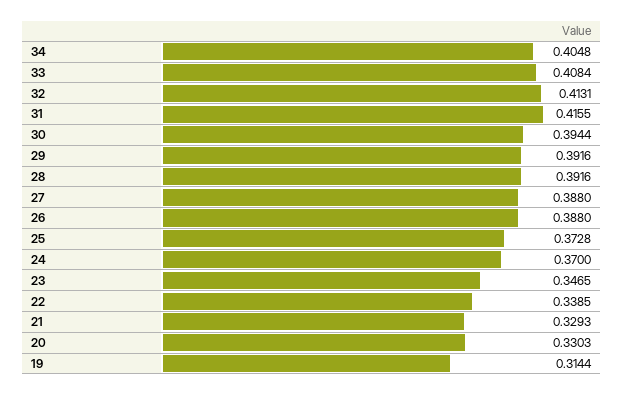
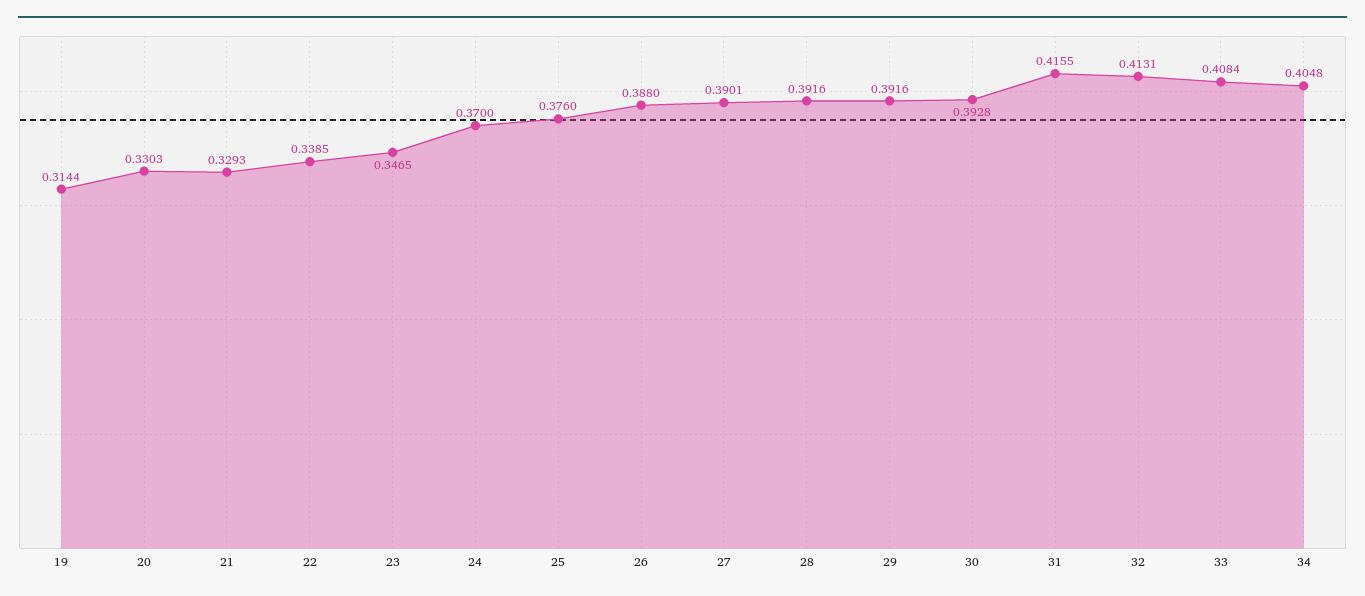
30: 0.3944 -> 0.3928
27: 0.388 -> 0.3901
25: 0.3728 -> 0.376

